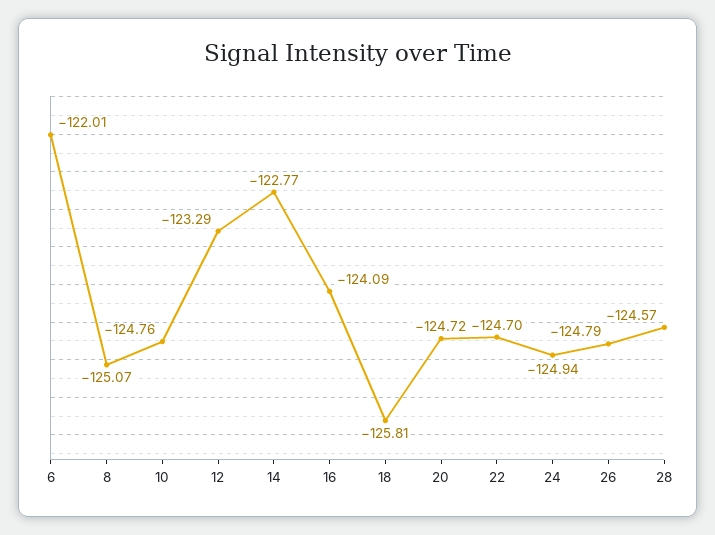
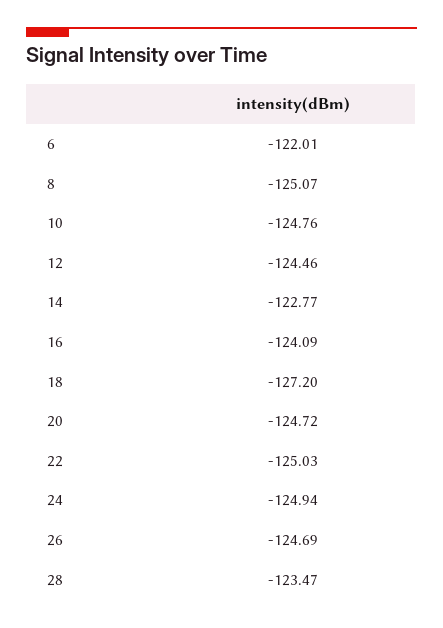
12: -123.29 -> -124.46
18: -125.81 -> -127.2
22: -124.7 -> -125.03
26: -124.79 -> -124.69
28: -124.57 -> -123.47

